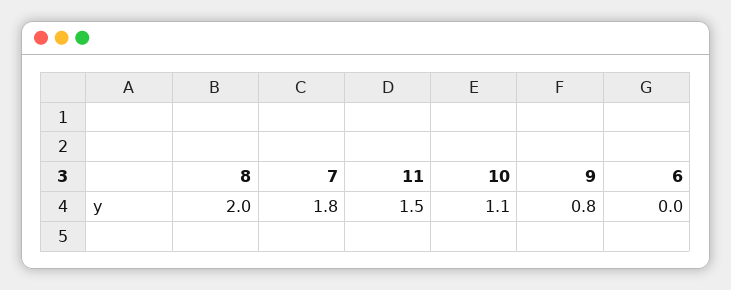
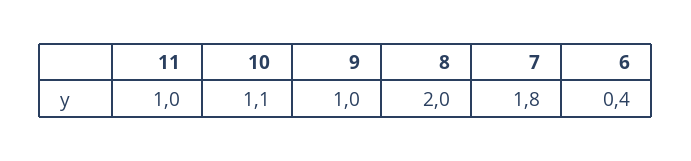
11: 1.5 -> 1
9: 0.8 -> 1
6: 0 -> 0.4

